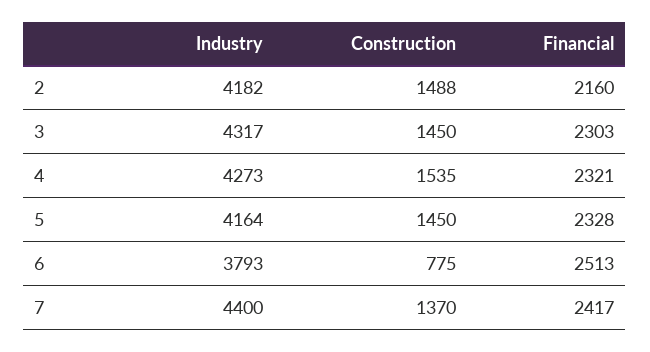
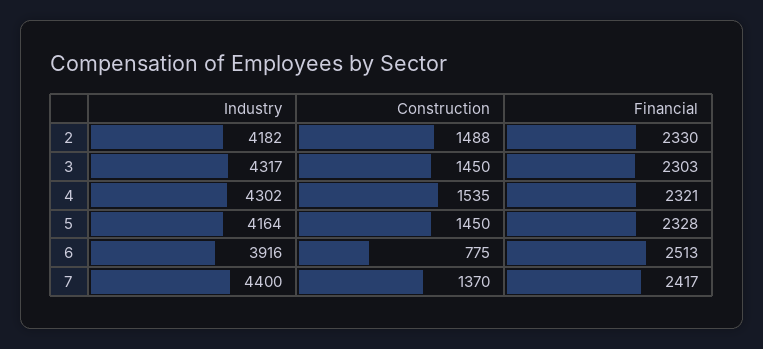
Financial, 2: 2160 -> 2330
Industry, 4: 4273 -> 4302
Industry, 6: 3793 -> 3916

